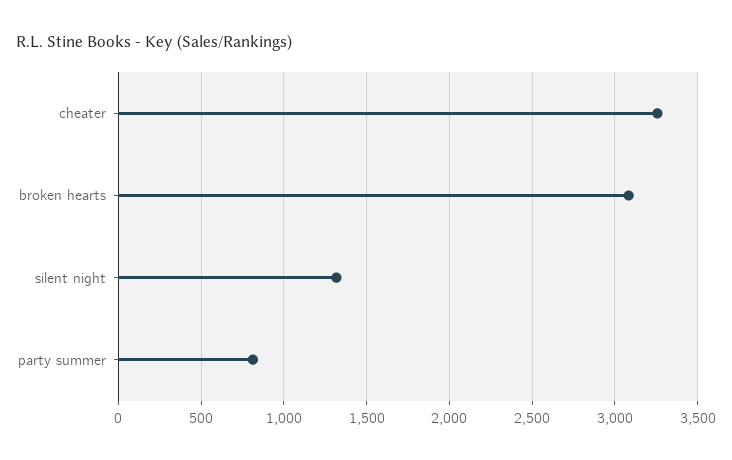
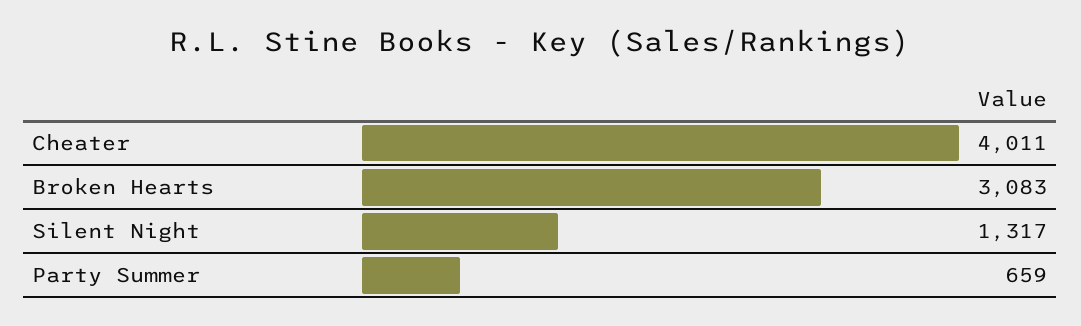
cheater: 3250 -> 4011
party summer: 800 -> 659

